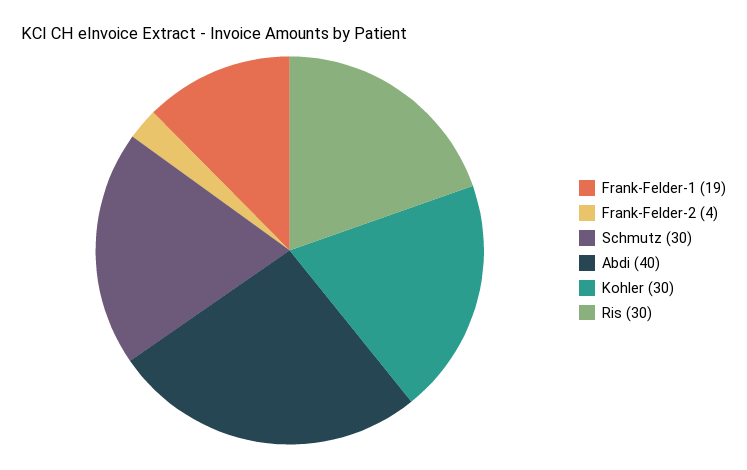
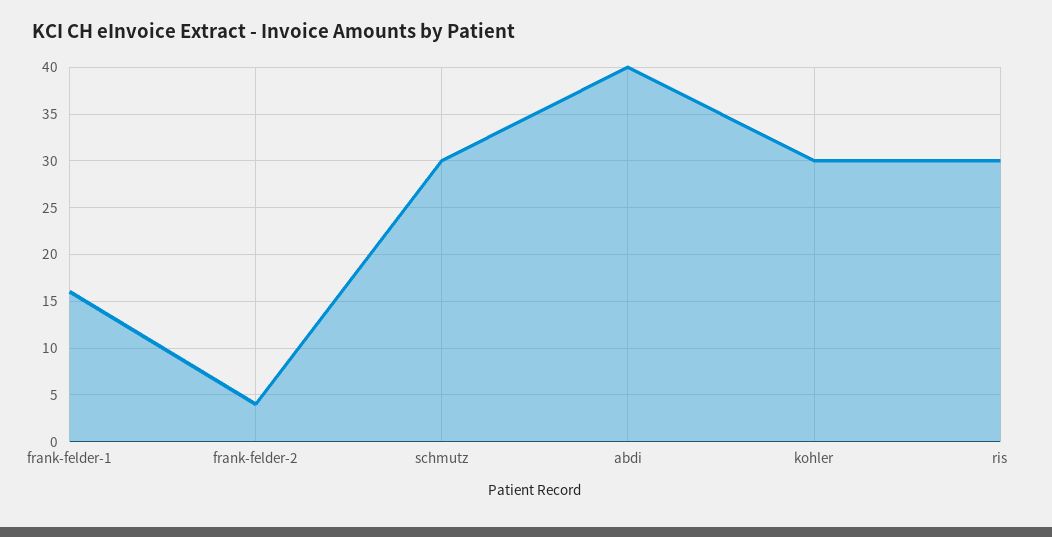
Frank-Felder-1: 19 -> 16

